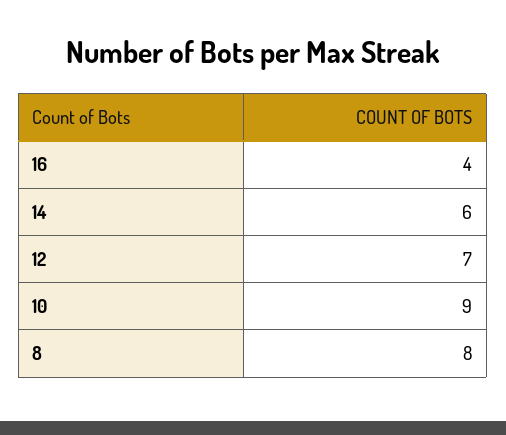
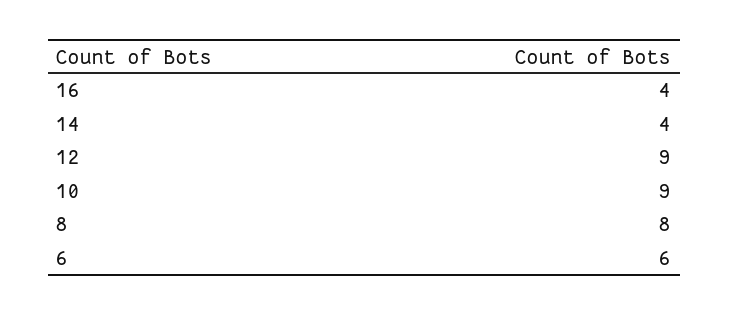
14: 6 -> 4
12: 7 -> 9
6: none -> 6

